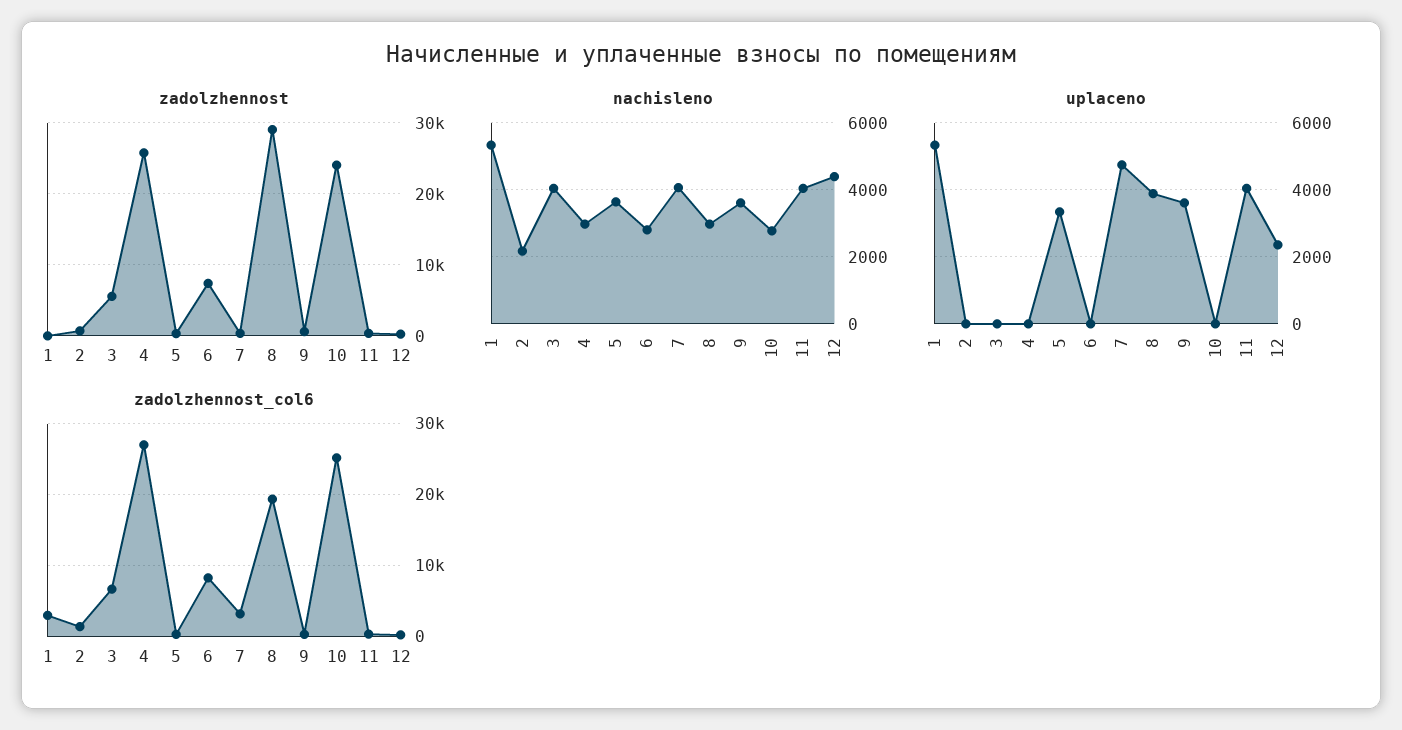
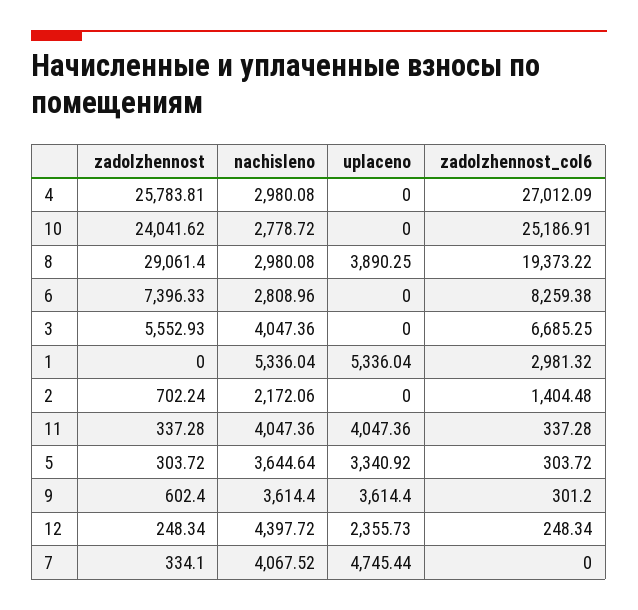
zadolzhennost_col6, 7: 3000 -> 0

